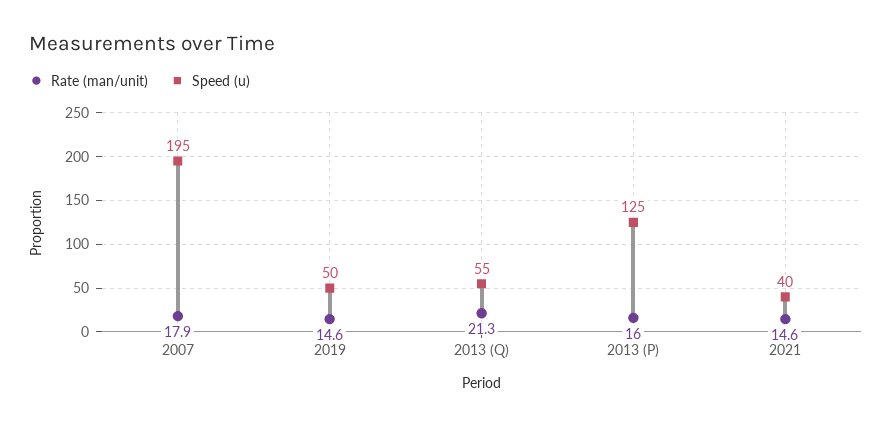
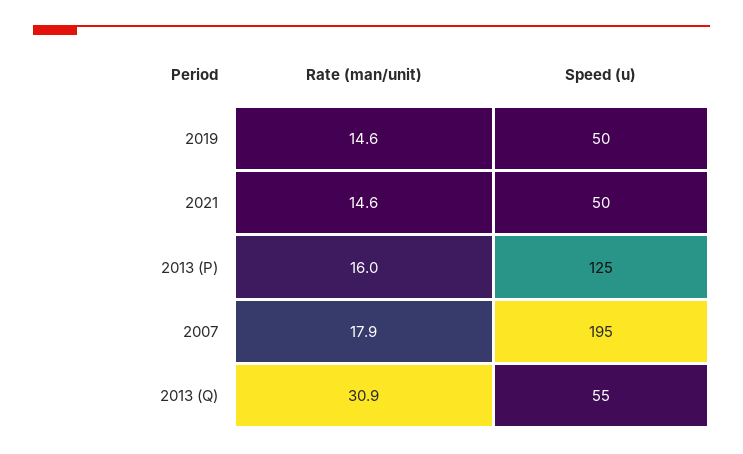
Rate (man/unit), 2013 (Q): 21.3 -> 30.9
Speed (u), 2021: 40 -> 50

